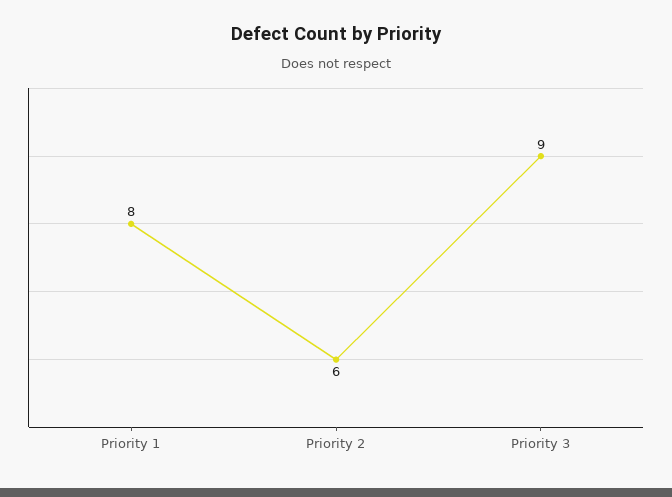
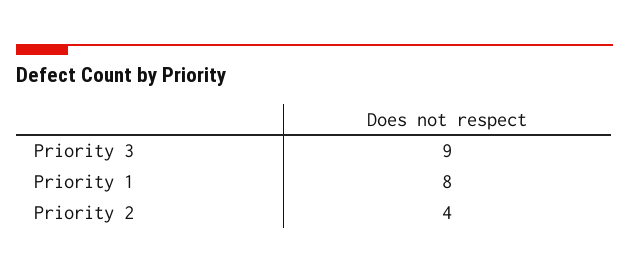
Priority 2: 6 -> 4

